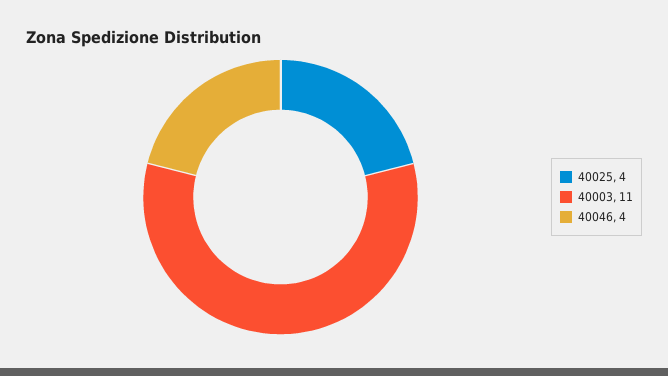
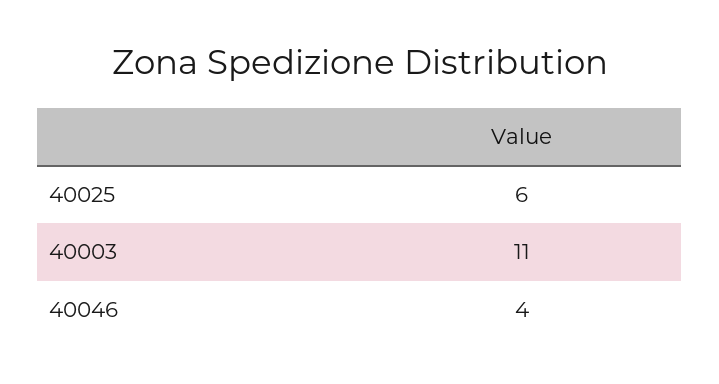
40025: 4 -> 6

